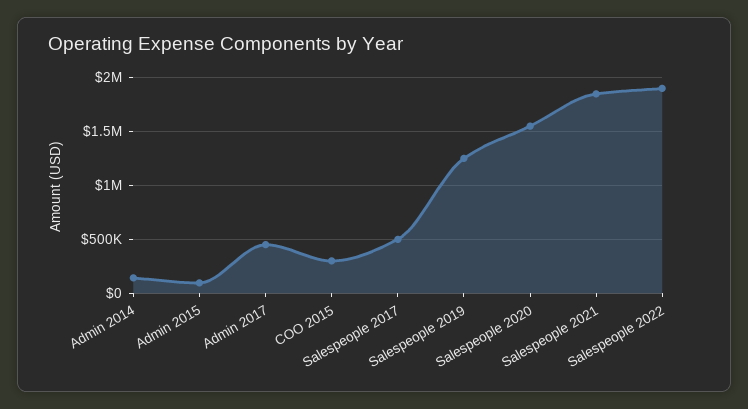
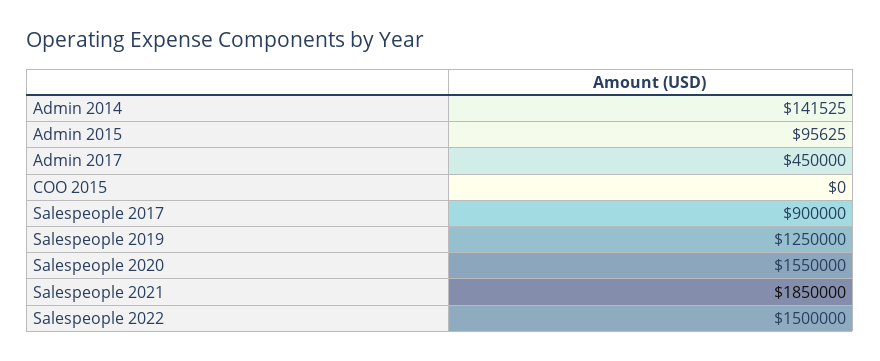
COO 2015: 300000 -> 0
Salespeople 2017: 500000 -> 900000
Salespeople 2022: 1900000 -> 1500000

